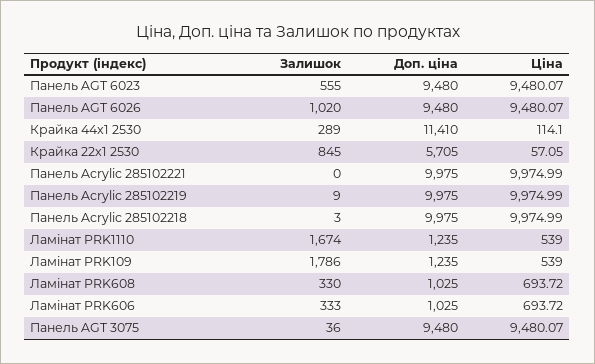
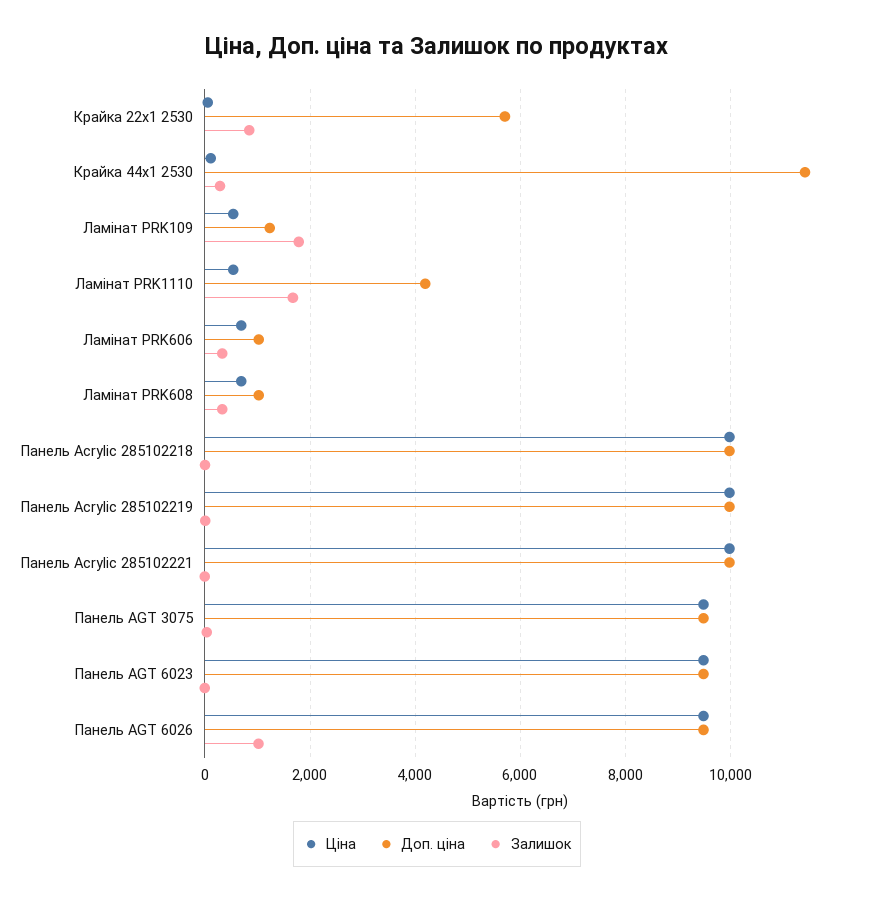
Залишок, Панель AGT 6023: 555 -> 0
Доп. ціна, Ламінат PRK1110: 1235 -> 4200

